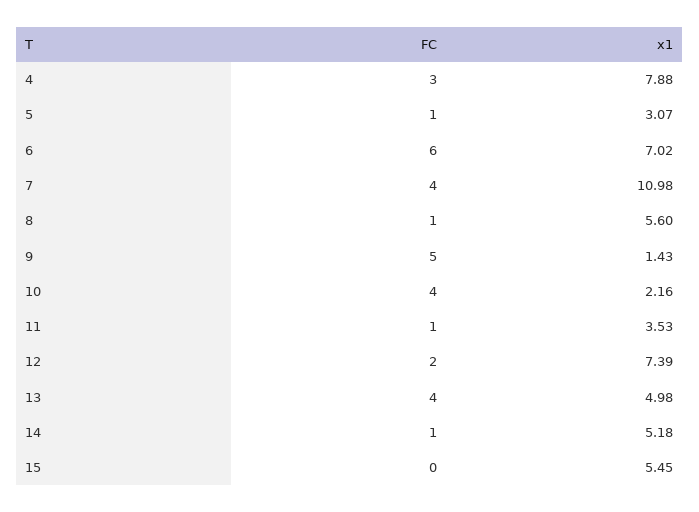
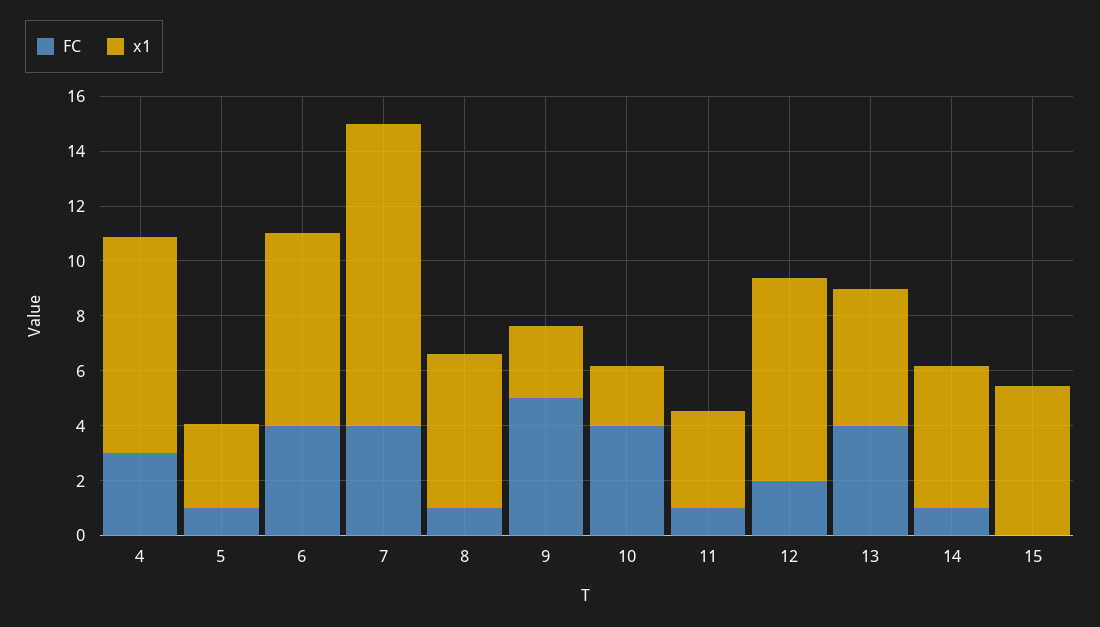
FC, 6: 6 -> 4
x1, 9: 1.43 -> 2.5

